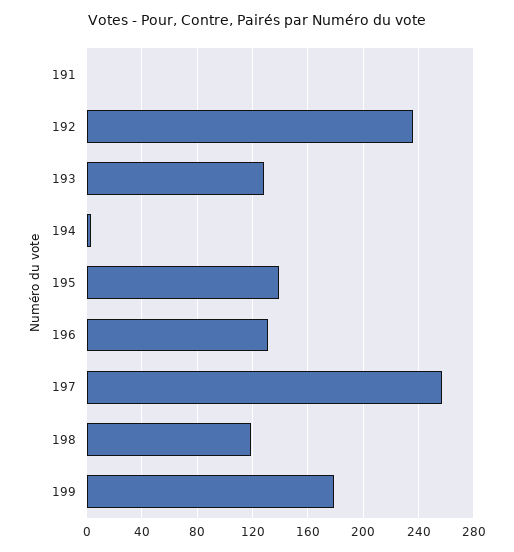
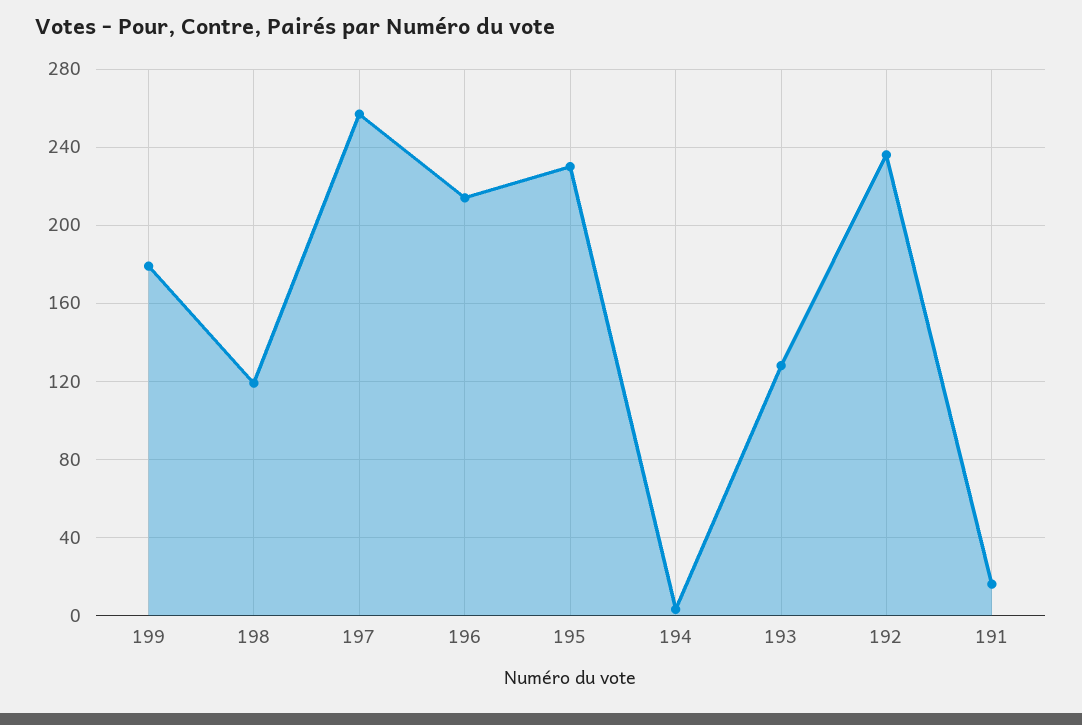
191: 0 -> 15
195: 140 -> 230
196: 130 -> 215

